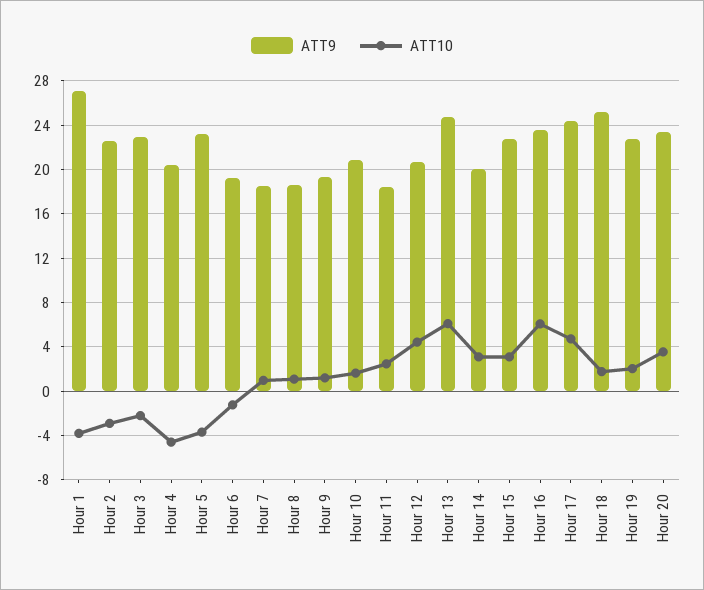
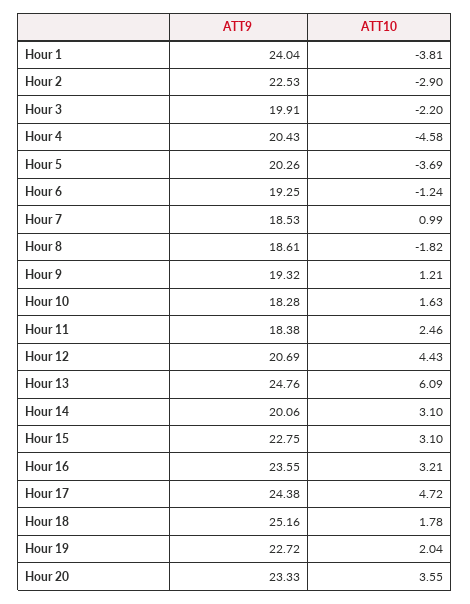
ATT9, Hour 1: 27 -> 24.04
ATT9, Hour 3: 23 -> 19.91
ATT9, Hour 5: 23 -> 20.26
ATT10, Hour 8: 1 -> -1.82
ATT9, Hour 10: 21 -> 18.28
ATT10, Hour 16: 6 -> 3.21

